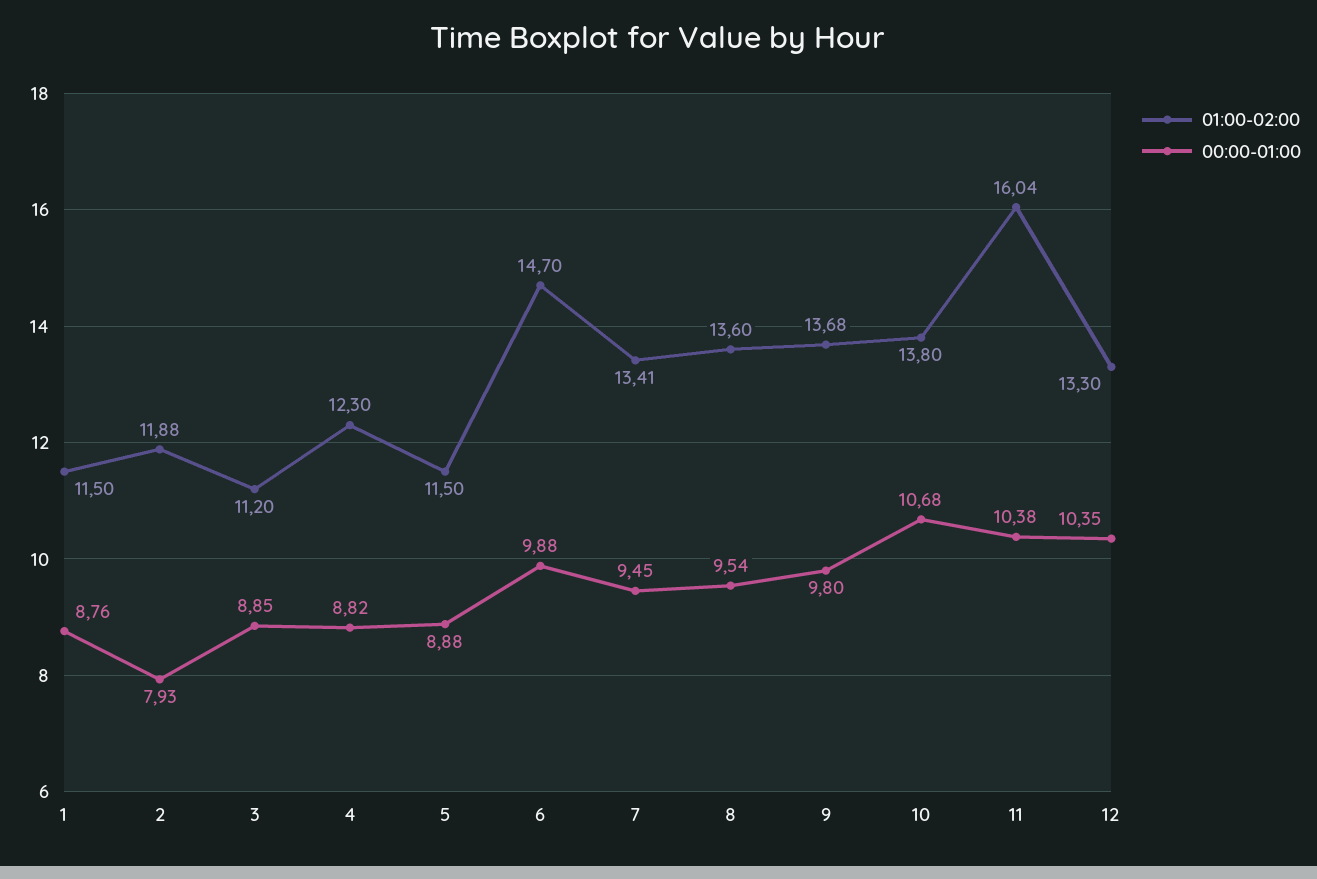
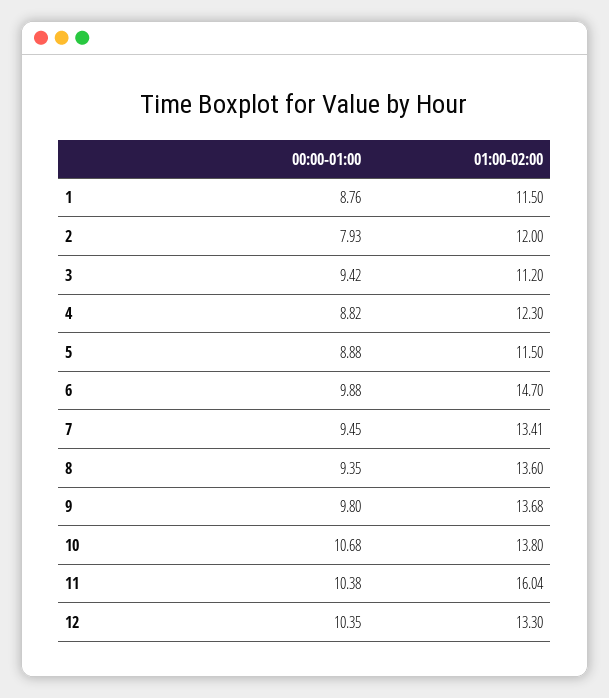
01:00-02:00, 2: 11.88 -> 12
00:00-01:00, 3: 8.85 -> 9.42
00:00-01:00, 8: 9.54 -> 9.35

